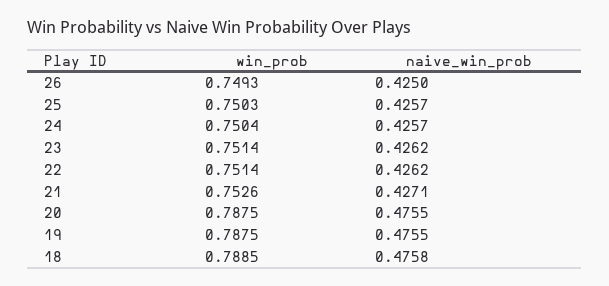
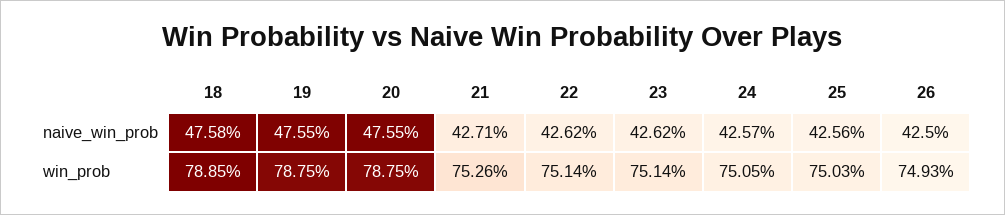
naive_win_prob, 25: 0.4257 -> 0.4256
win_prob, 24: 0.7504 -> 0.7505

